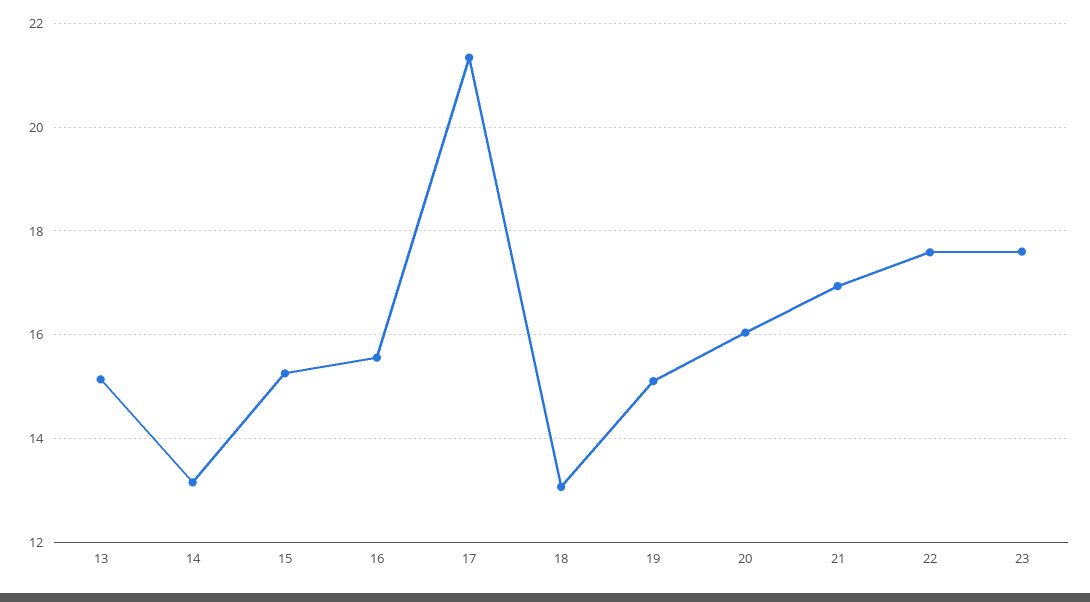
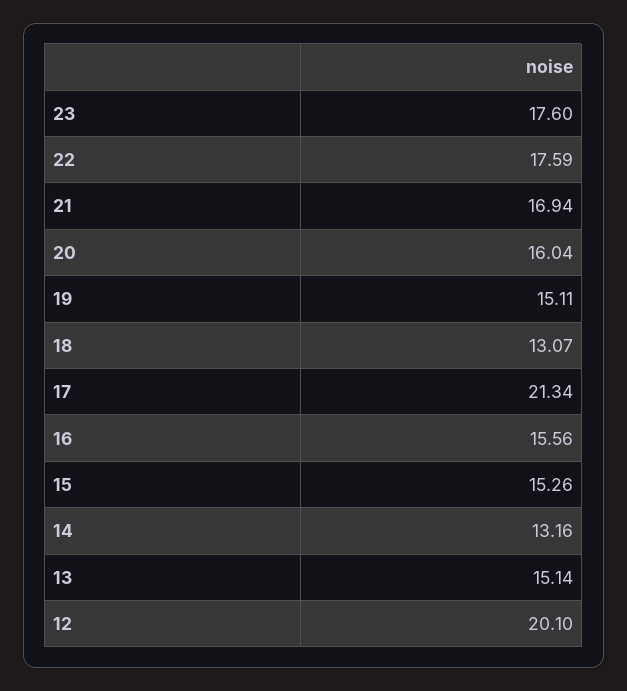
12: none -> 20.1

